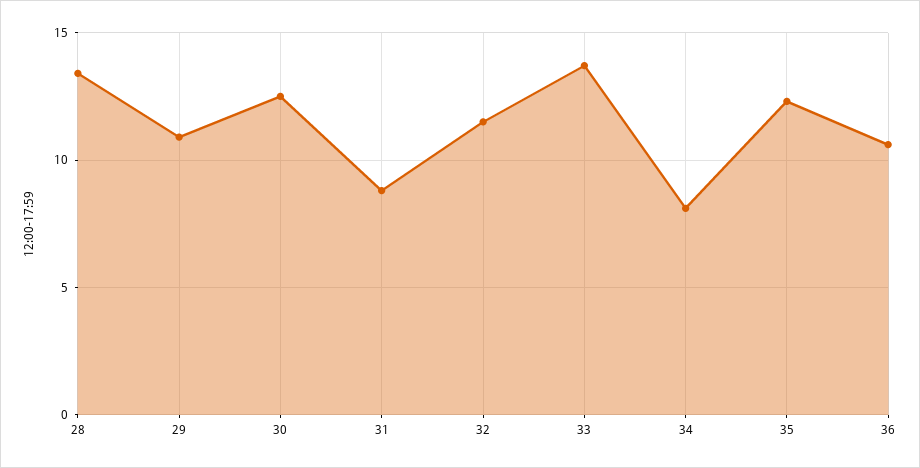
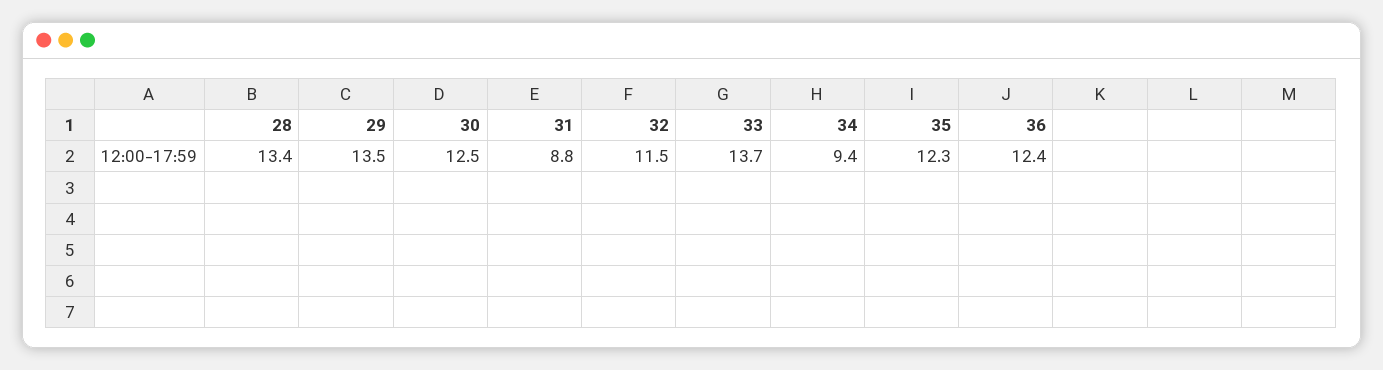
29: 11 -> 13.5
34: 8 -> 9.4
36: 10.5 -> 12.4

